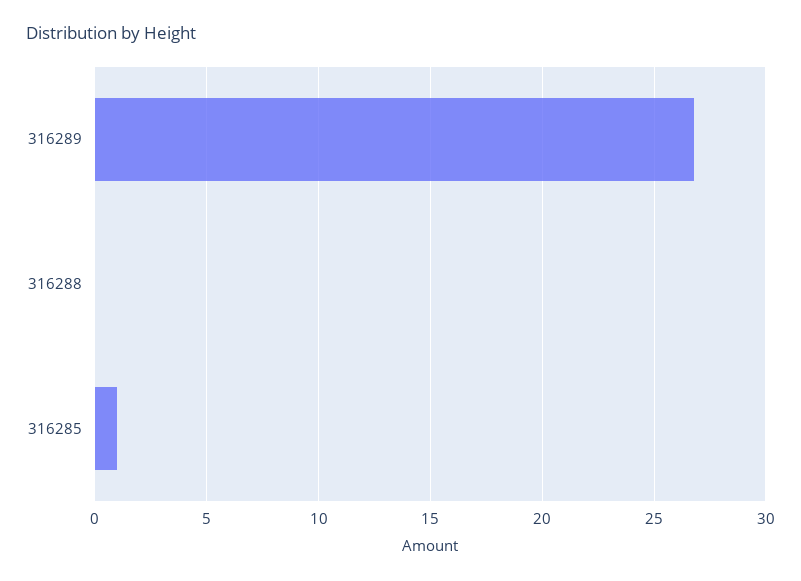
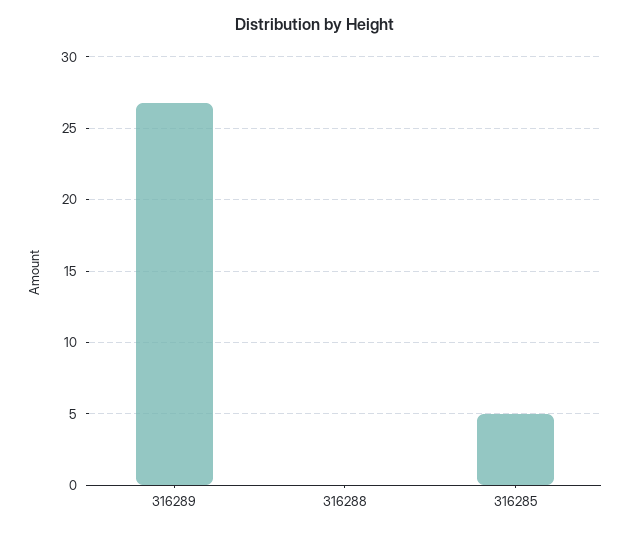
316285: 1 -> 5

